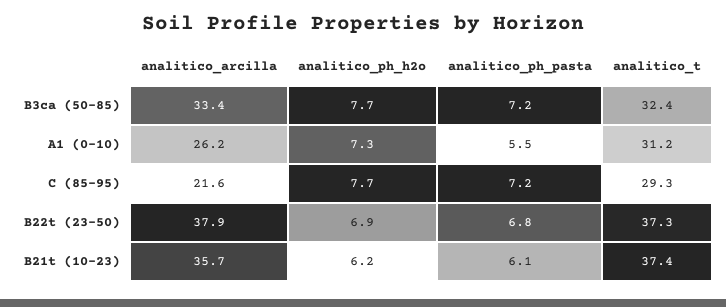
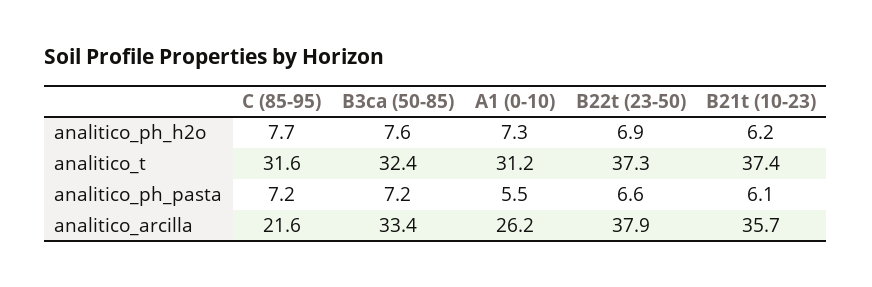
analitico_ph_h2o, B3ca (50-85): 7.7 -> 7.6
analitico_t, C (85-95): 29.3 -> 31.6
analitico_ph_pasta, B22t (23-50): 6.8 -> 6.6

